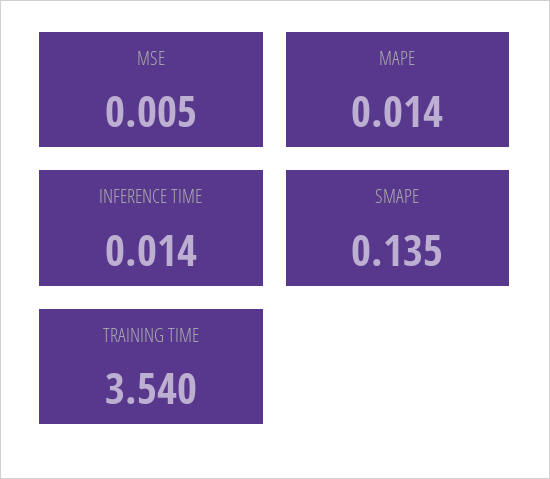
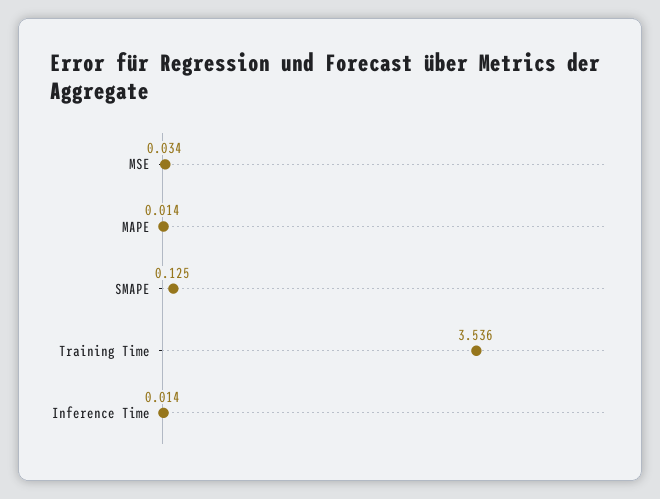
MSE: 0.005 -> 0.034
SMAPE: 0.135 -> 0.125
TRAINING TIME: 3.54 -> 3.536

